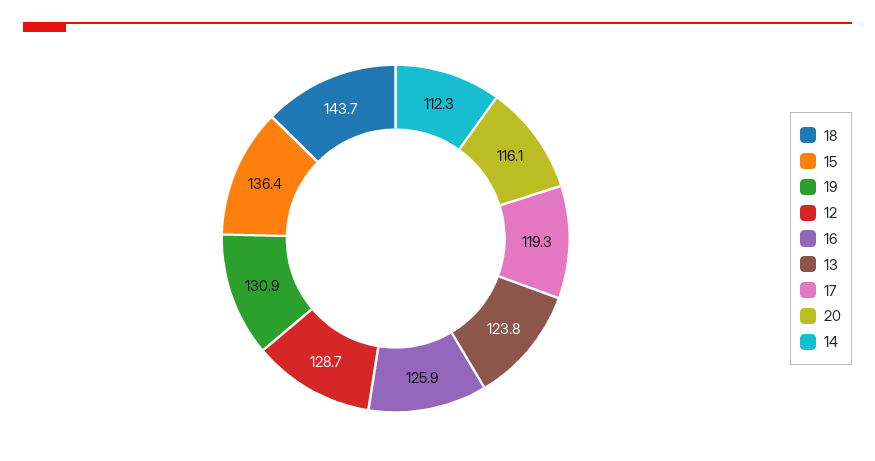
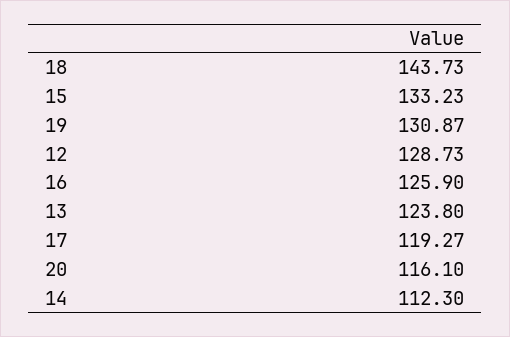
15: 136.4 -> 133.23

